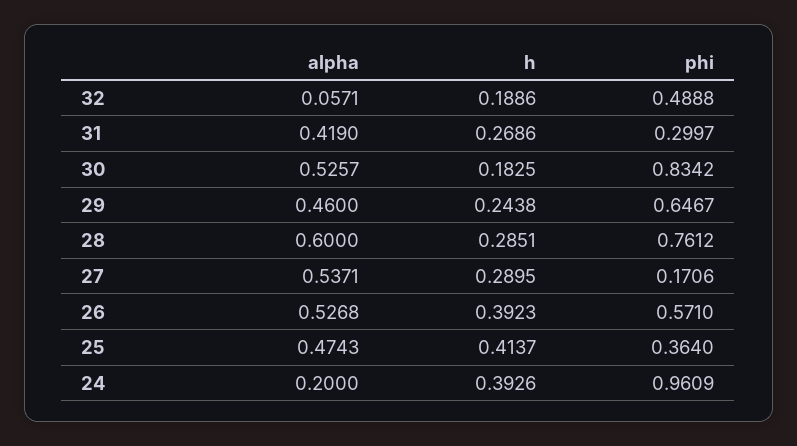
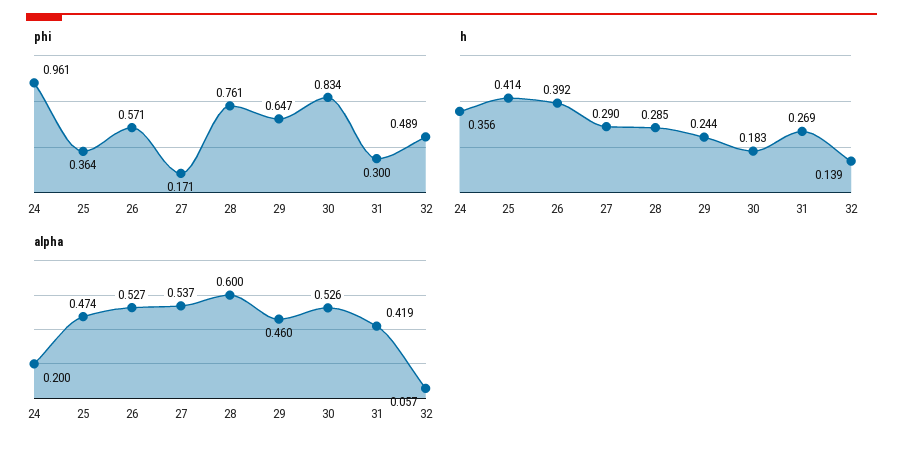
h, 32: 0.1886 -> 0.139
h, 24: 0.3926 -> 0.356

